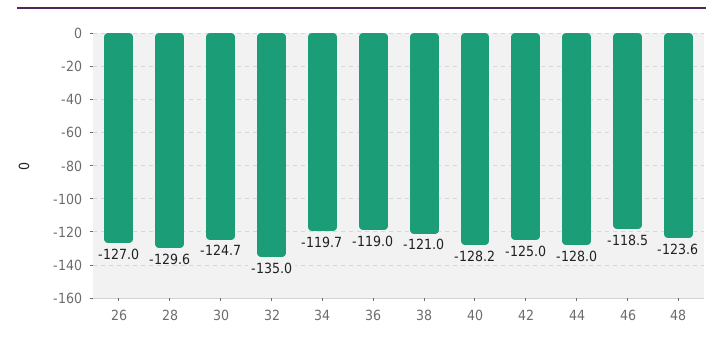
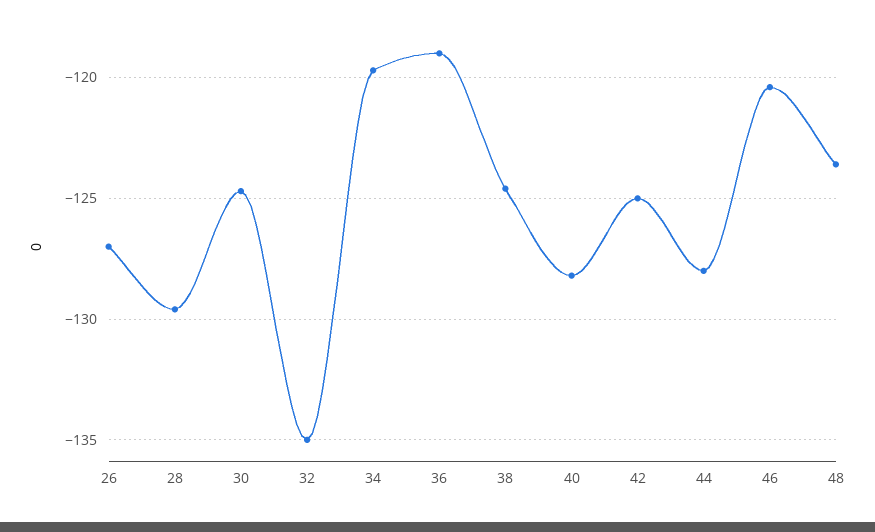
38: -121 -> -124.5
46: -118.5 -> -120.5

